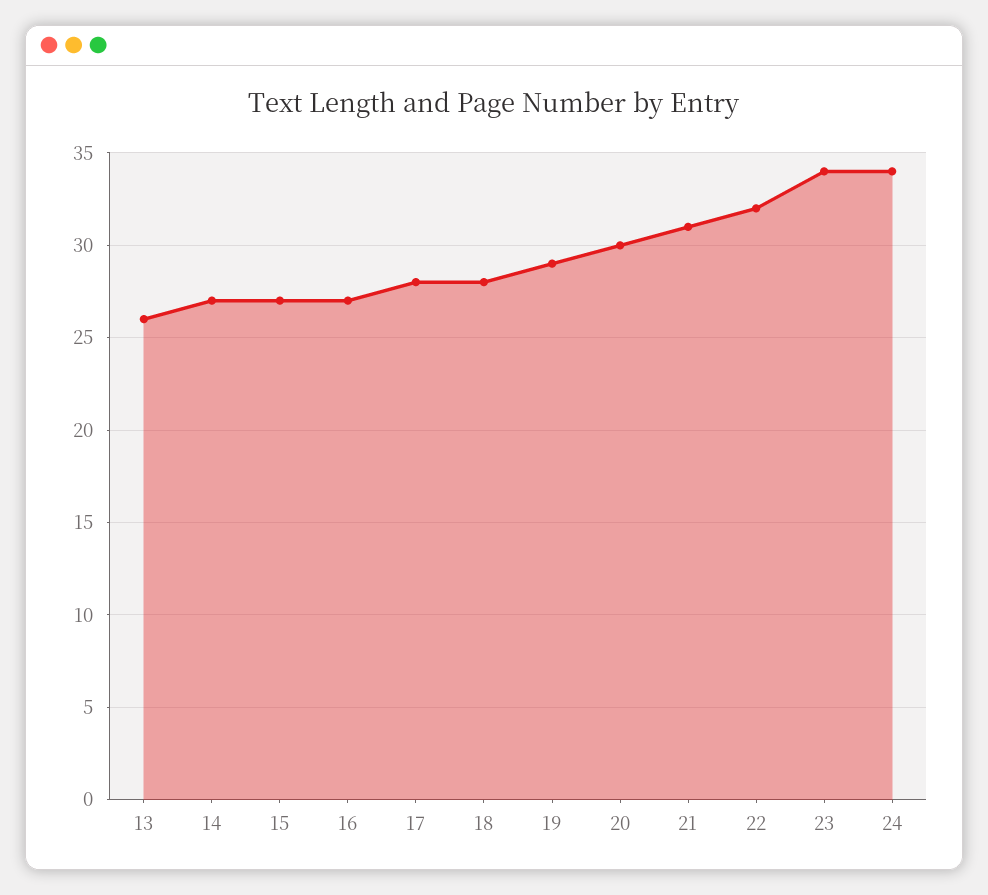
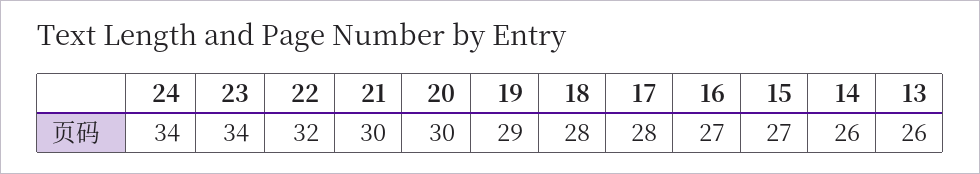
14: 27 -> 26
21: 31 -> 30

